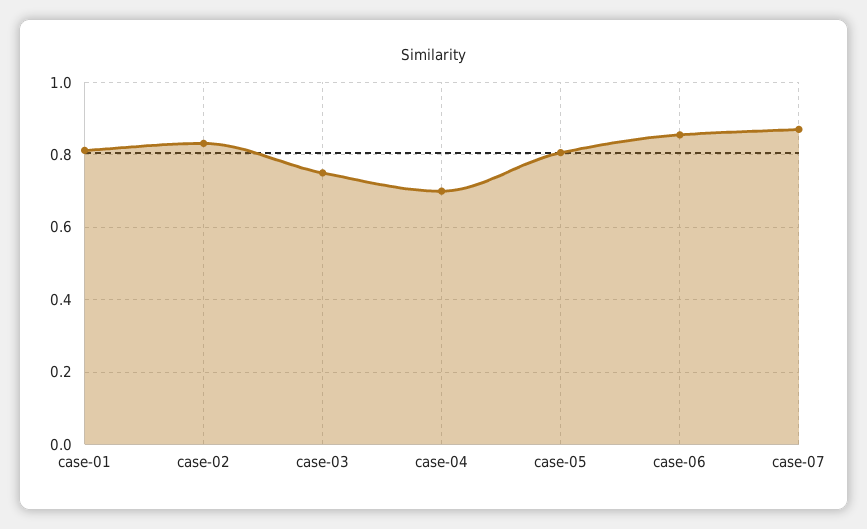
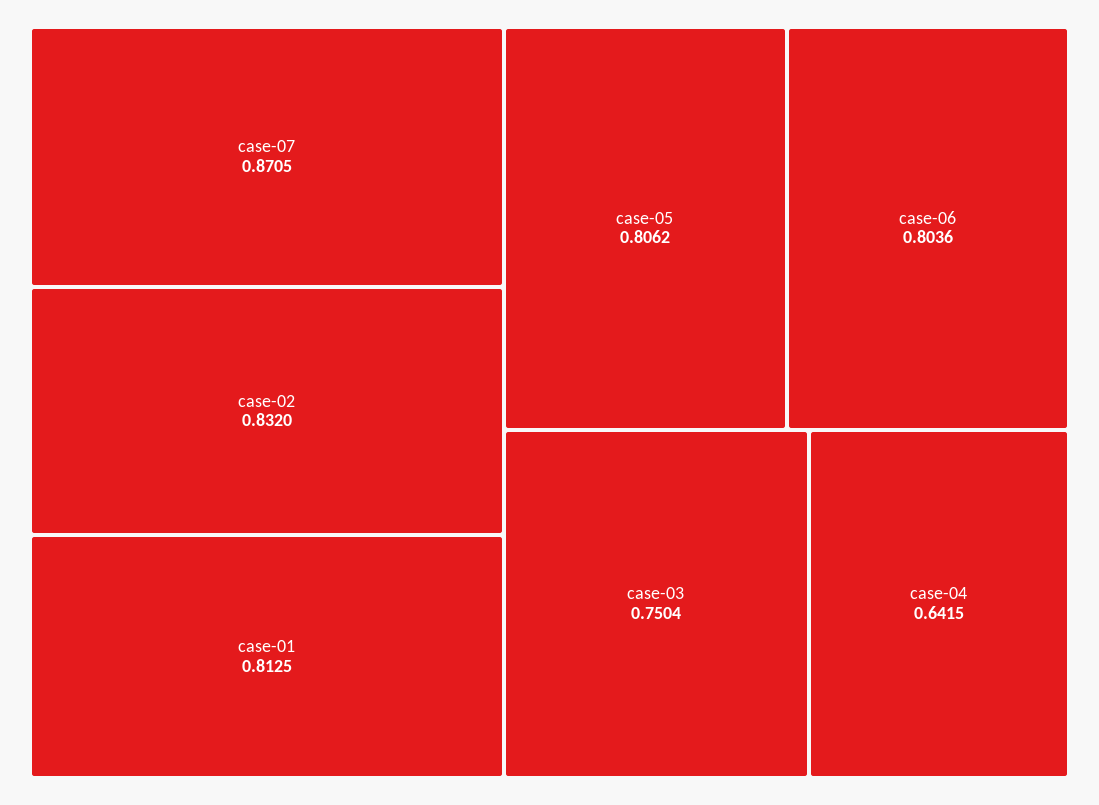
case-04: 0.7 -> 0.6415
case-06: 0.86 -> 0.8036

